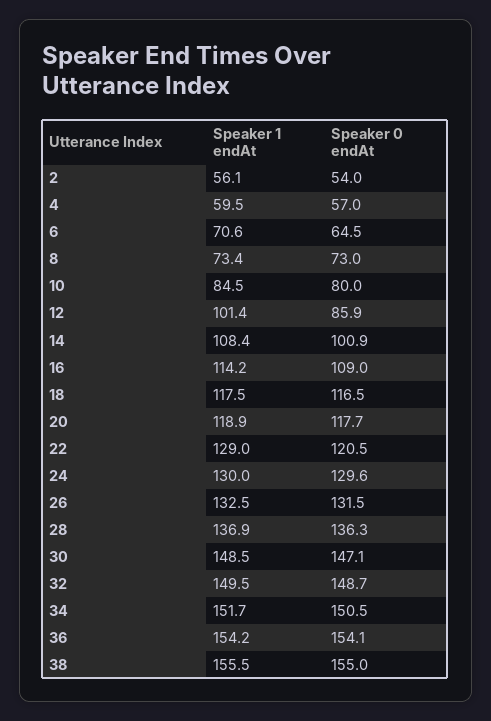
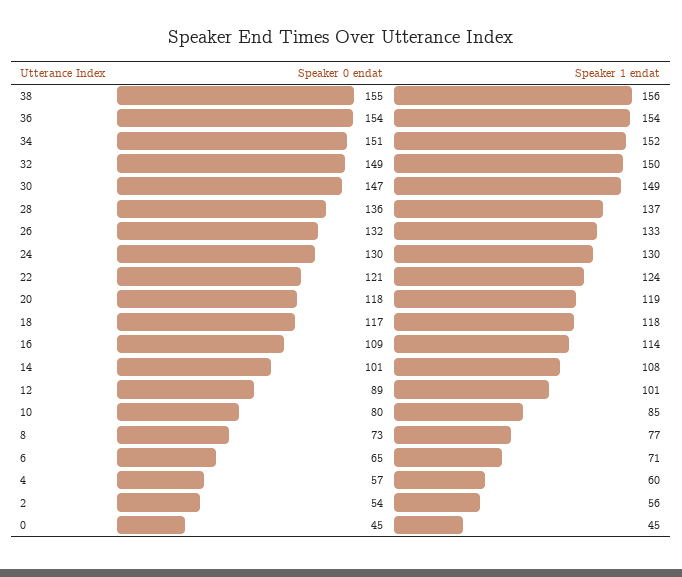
Speaker 1 endAt, 8: 73.4 -> 77
Speaker 0 endAt, 12: 85.9 -> 89
Speaker 1 endAt, 22: 129 -> 124
Speaker 0 endAt, 0: none -> 45
Speaker 1 endAt, 0: none -> 45

